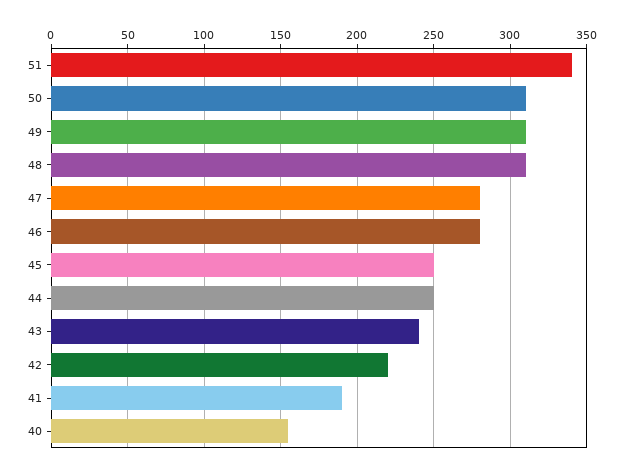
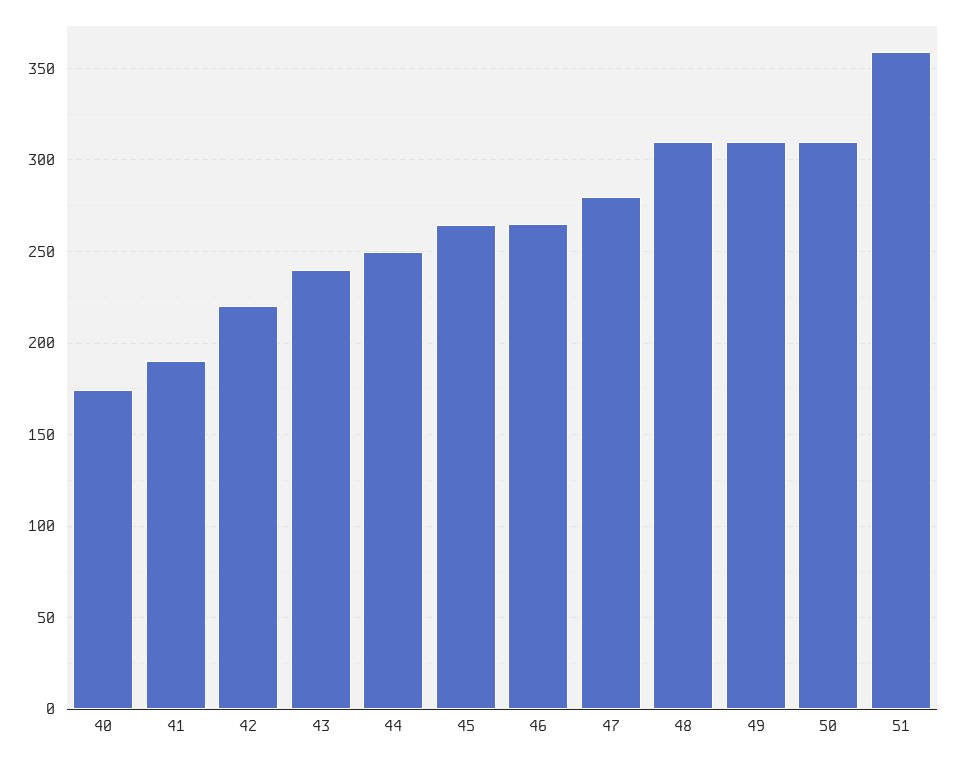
51: 340 -> 360
46: 280 -> 265
45: 250 -> 265
40: 155 -> 175

